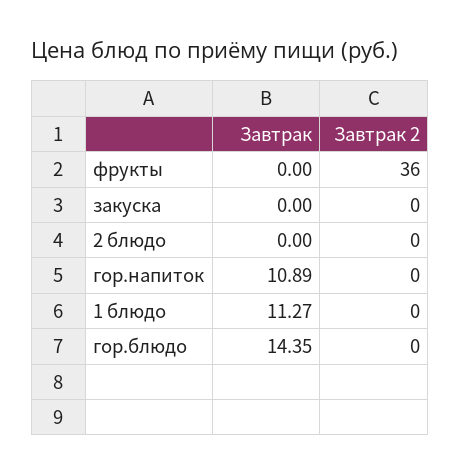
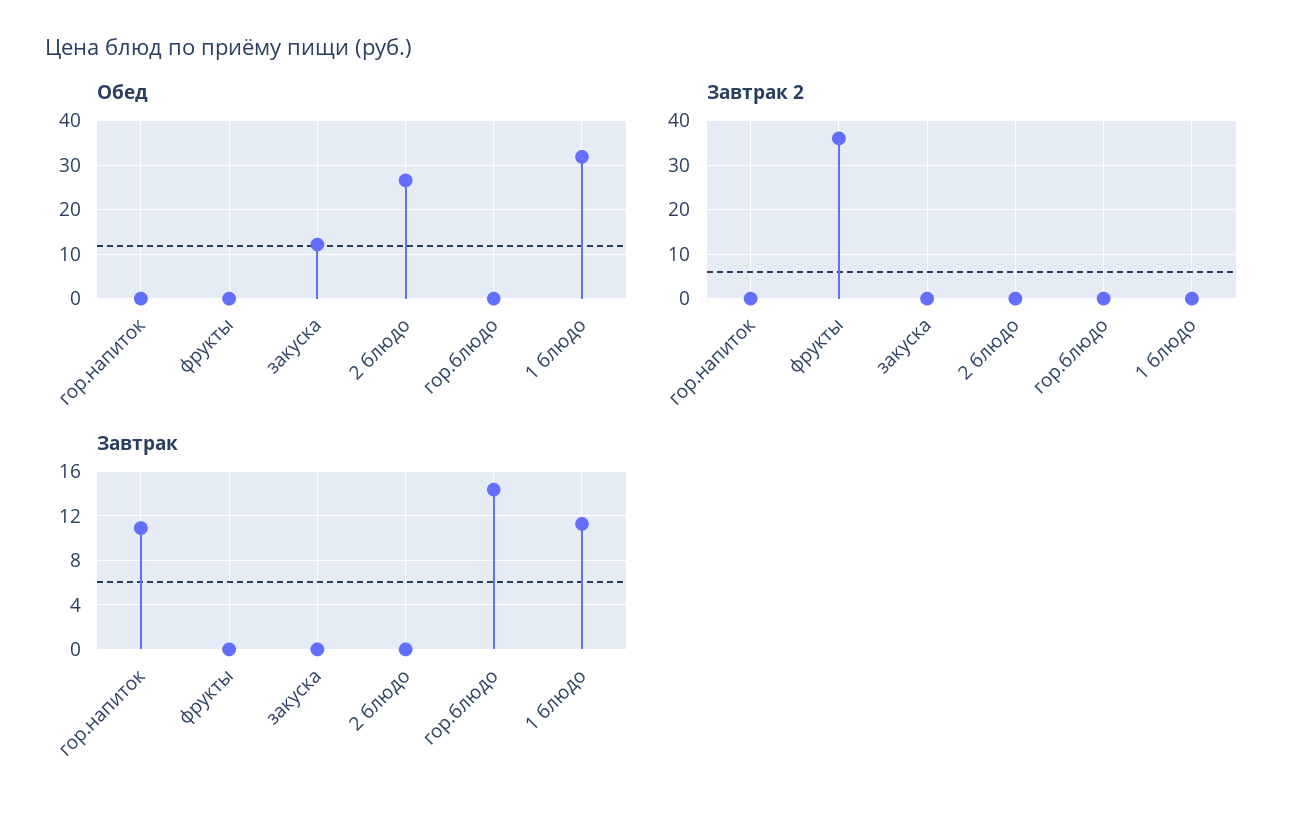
Обед, гор.напиток: none -> 0
Обед, фрукты: none -> 0
Обед, закуска: none -> 12
Обед, 2 блюдо: none -> 26
Обед, гор.блюдо: none -> 0
Обед, 1 блюдо: none -> 32

